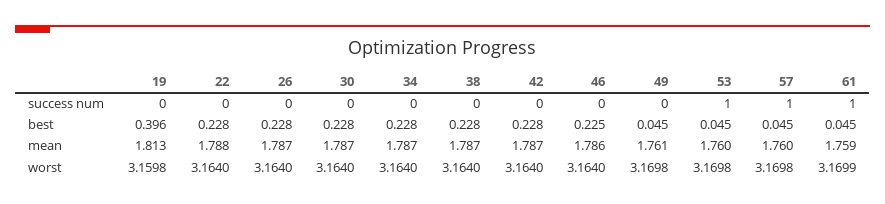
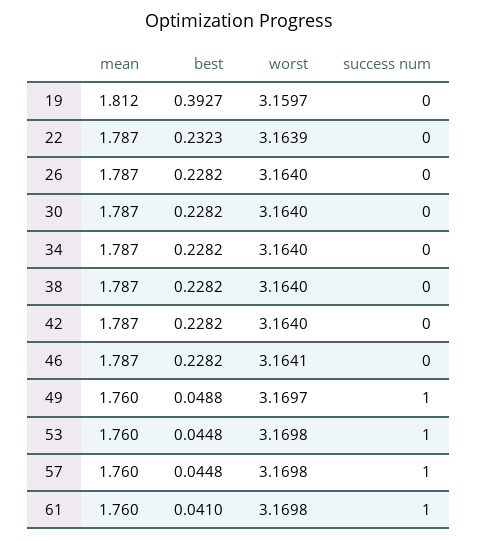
49, success num: 0 -> 1
19, best: 0.396 -> 0.3927
22, best: 0.228 -> 0.2323
46, best: 0.225 -> 0.2282
49, best: 0.045 -> 0.0488
61, best: 0.045 -> 0.041
19, mean: 1.813 -> 1.812
22, mean: 1.788 -> 1.787
46, mean: 1.786 -> 1.787
49, mean: 1.761 -> 1.76
61, mean: 1.759 -> 1.76
19, worst: 3.1598 -> 3.1597
22, worst: 3.164 -> 3.1639
46, worst: 3.164 -> 3.1641
49, worst: 3.1698 -> 3.1697
61, worst: 3.1699 -> 3.1698

